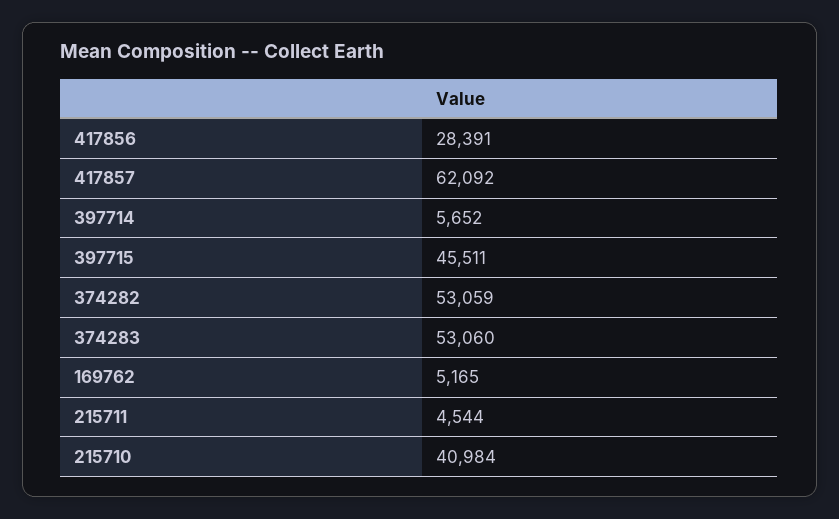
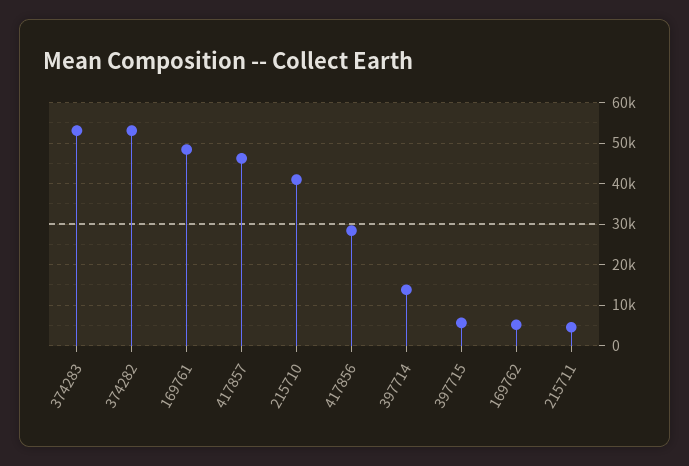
417857: 62092 -> 46000
397714: 5652 -> 14000
397715: 45511 -> 6000
169761: none -> 48000

